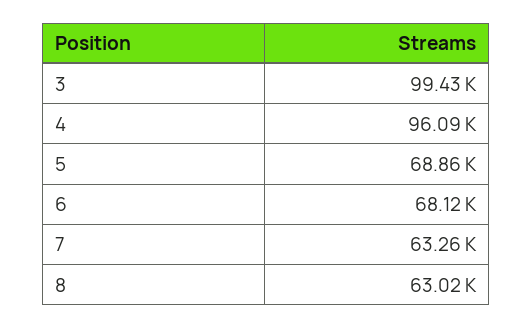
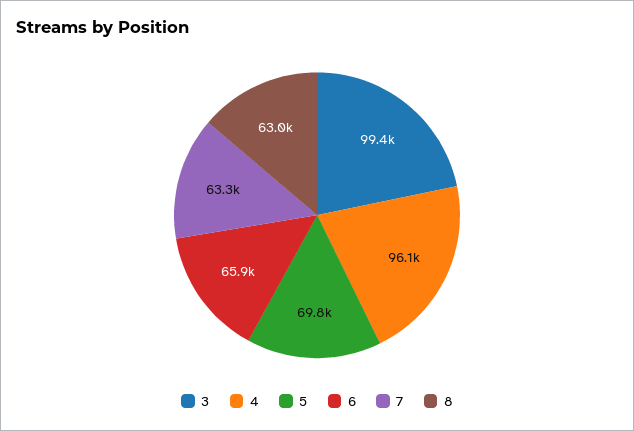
5: 68860 -> 69800
6: 68120 -> 65900

